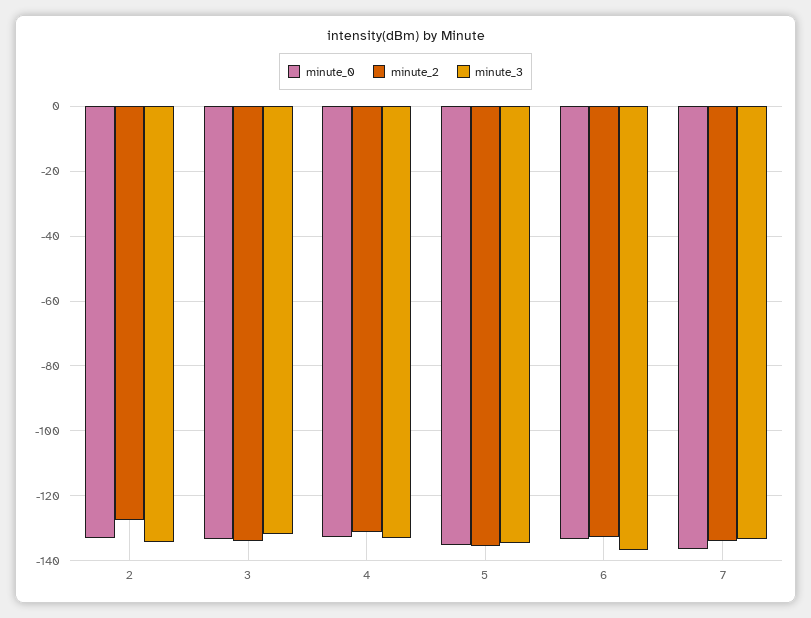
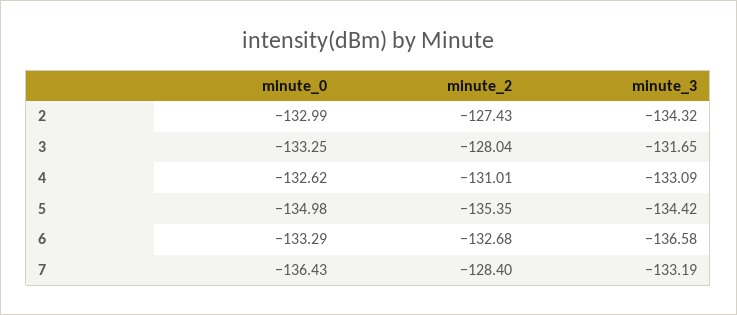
minute_2, 3: -134 -> -128.04
minute_2, 7: -134 -> -128.4

